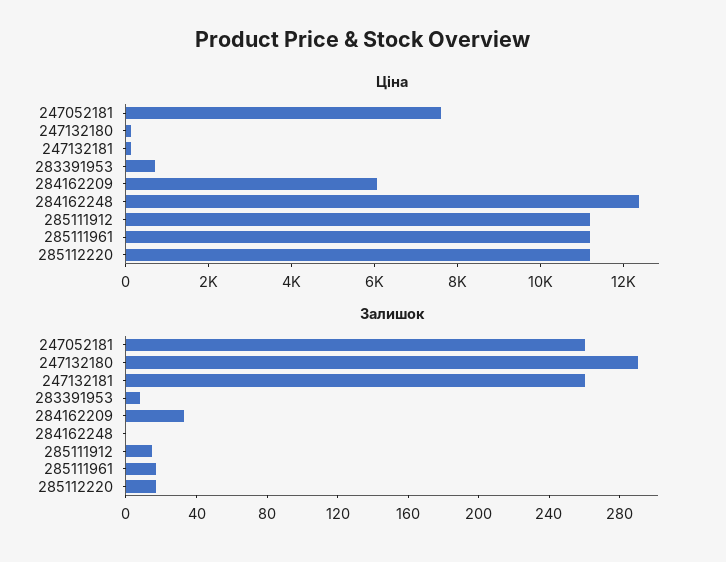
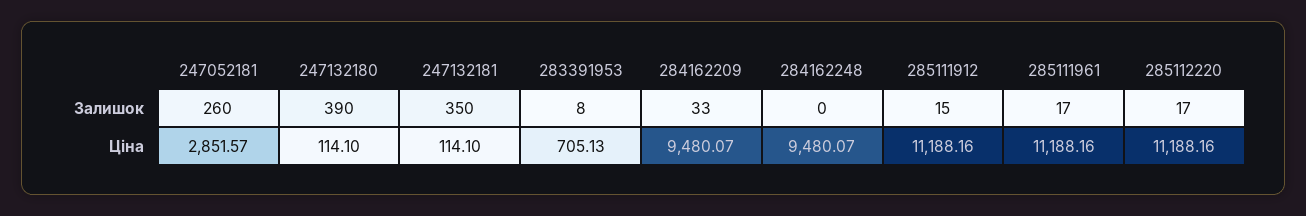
Ціна, 247052181: 7500 -> 2851.57
Ціна, 284162209: 6000 -> 9480.07
Ціна, 284162248: 12500 -> 9480.07
Залишок, 247132180: 290 -> 390
Залишок, 247132181: 260 -> 350

